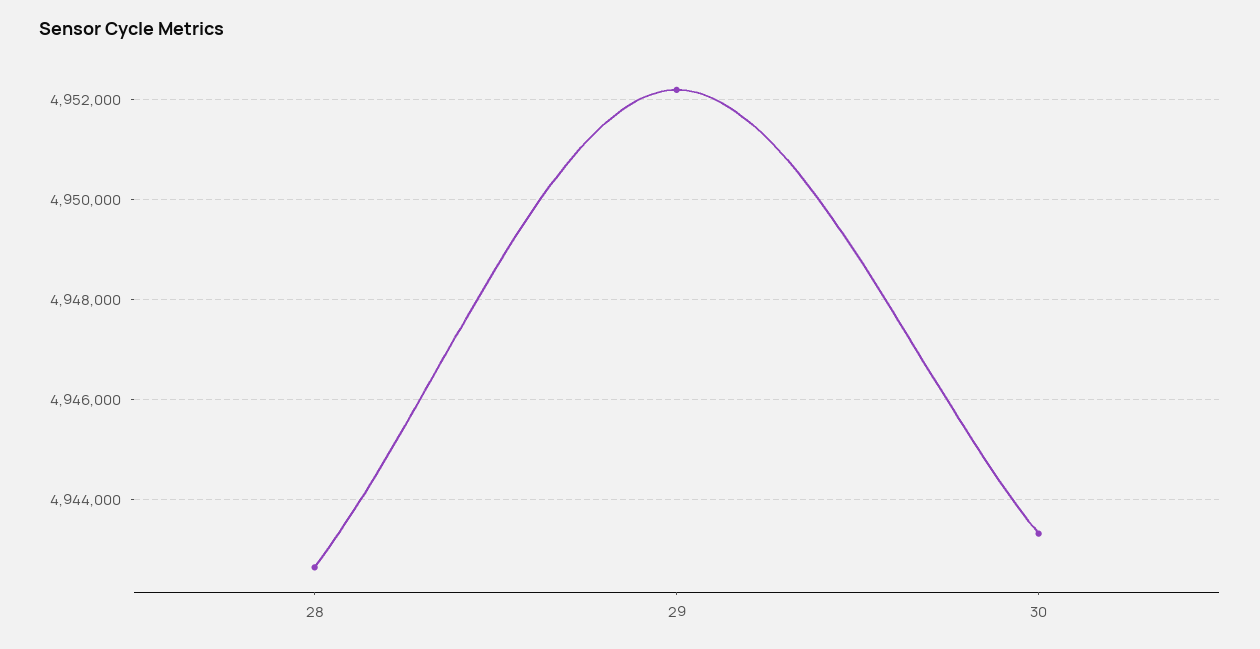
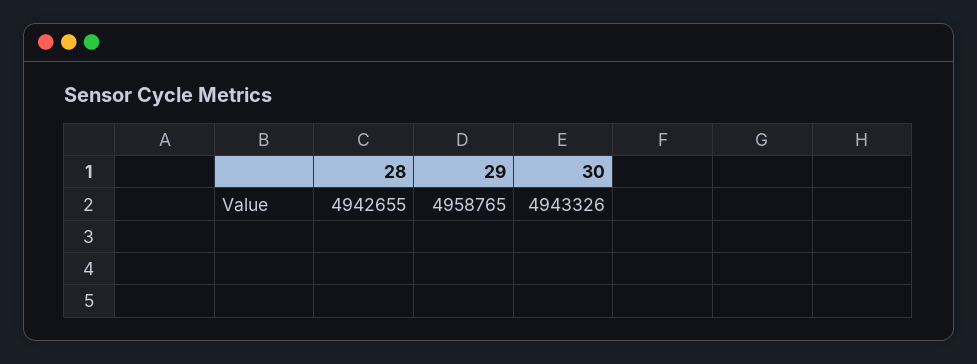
29: 4952200 -> 4958765

